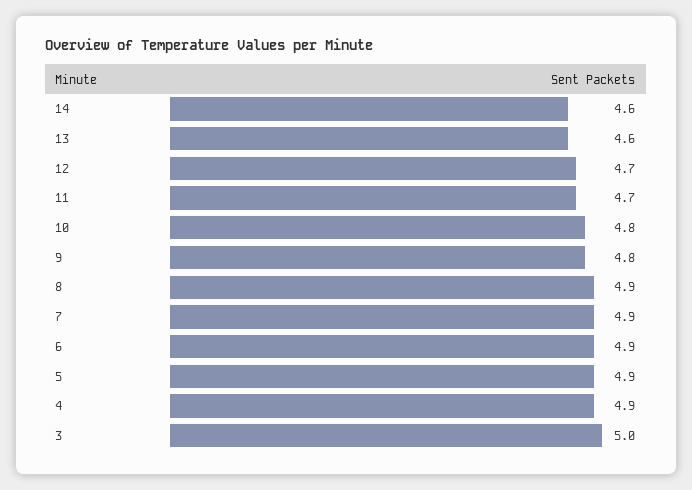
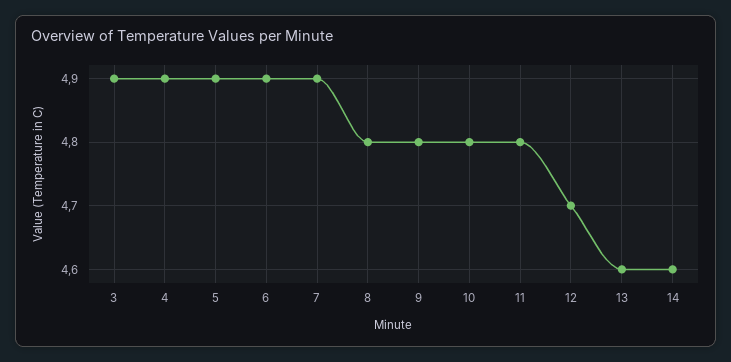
11: 4.7 -> 4.8
8: 4.9 -> 4.8
3: 5 -> 4.9

